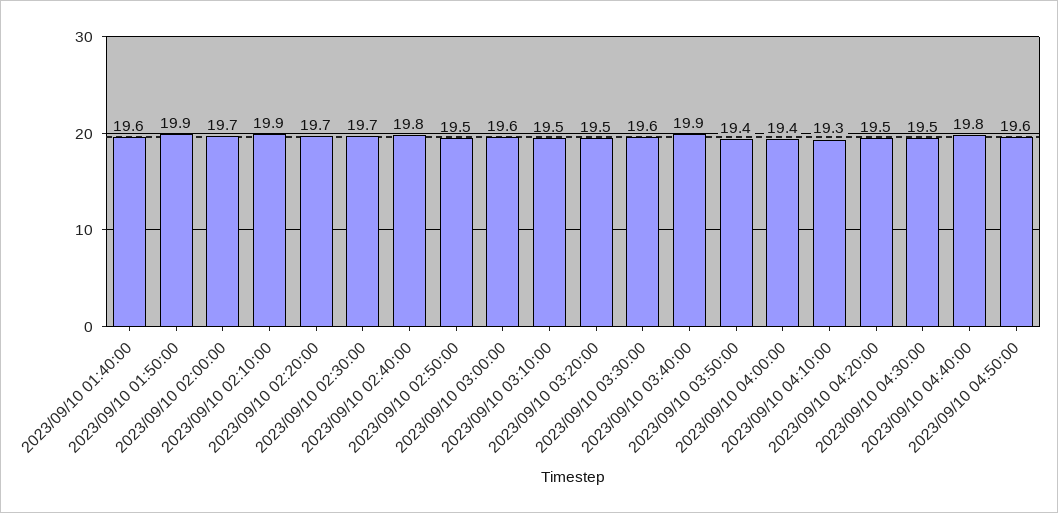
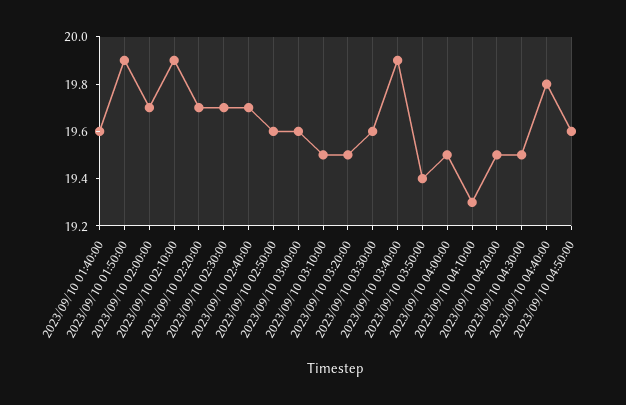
2023/09/10 02:40:00: 19.8 -> 19.7
2023/09/10 02:50:00: 19.5 -> 19.6
2023/09/10 04:00:00: 19.4 -> 19.5

